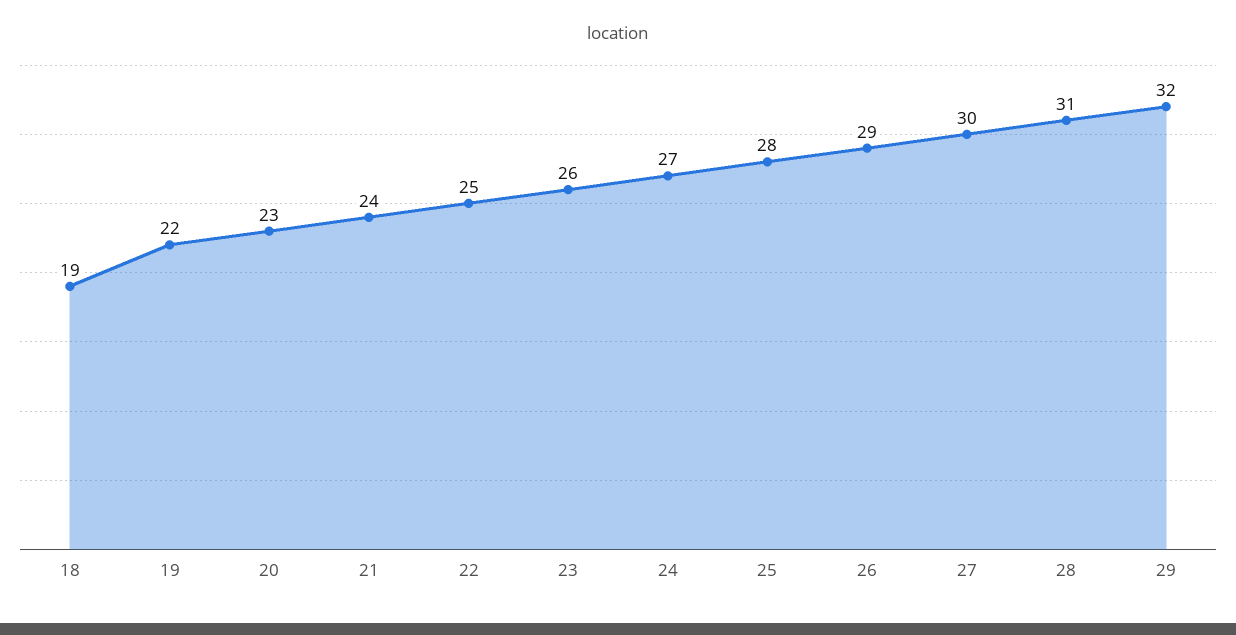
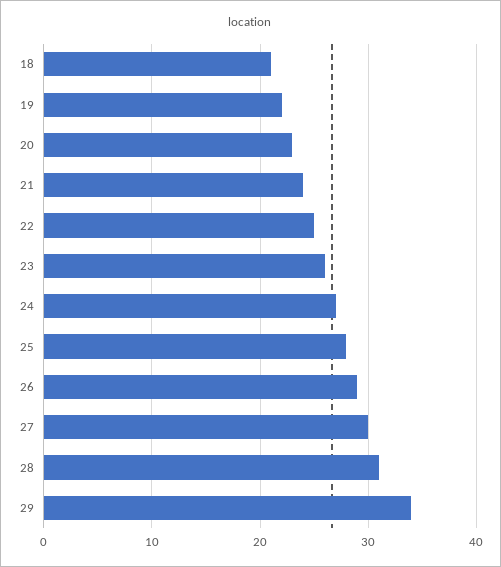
18: 19 -> 21
29: 32 -> 34

